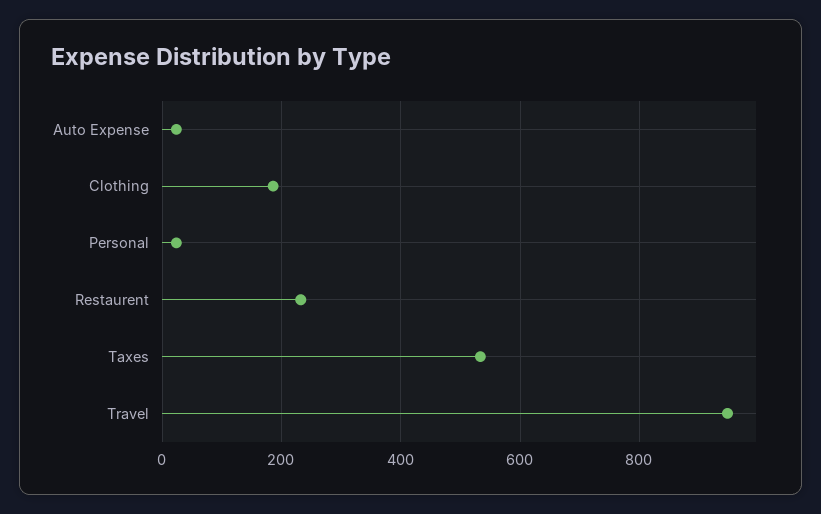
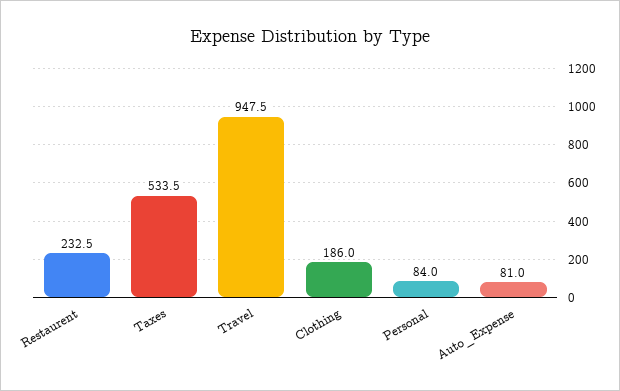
Auto Expense: 20 -> 81
Personal: 20 -> 84

